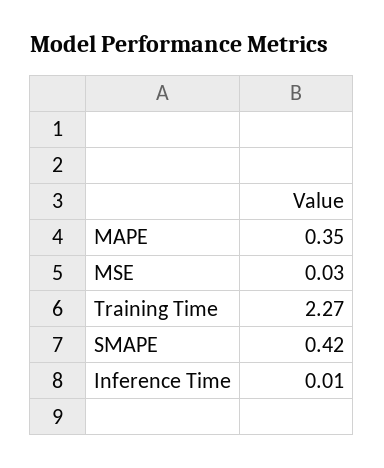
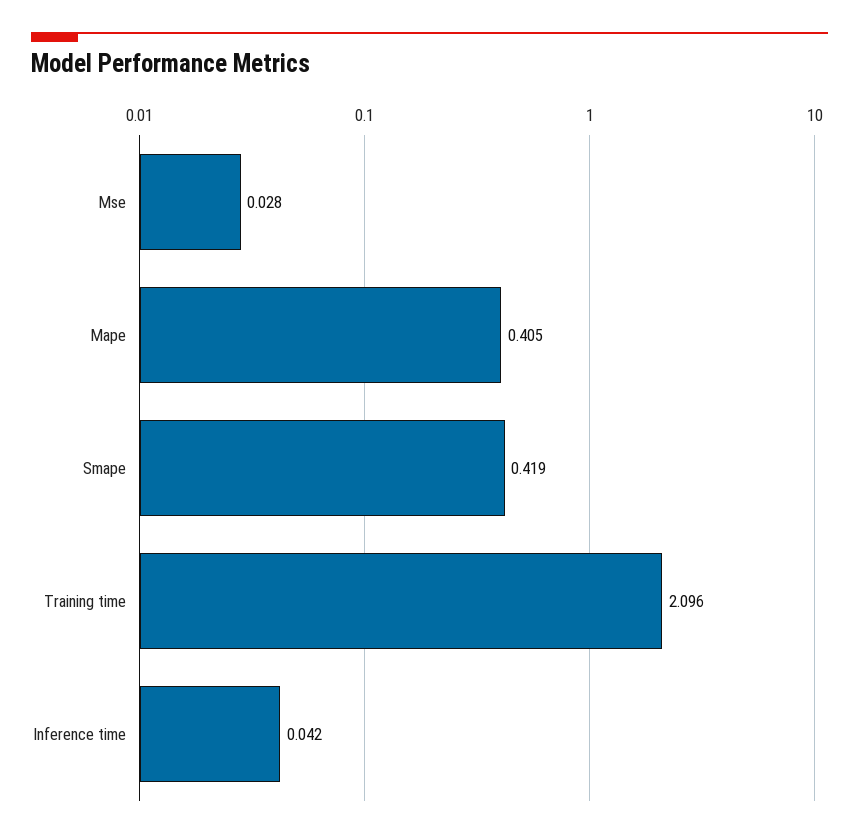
MAPE: 0.35 -> 0.405
Training Time: 2.27 -> 2.096
Inference Time: 0.01 -> 0.042

